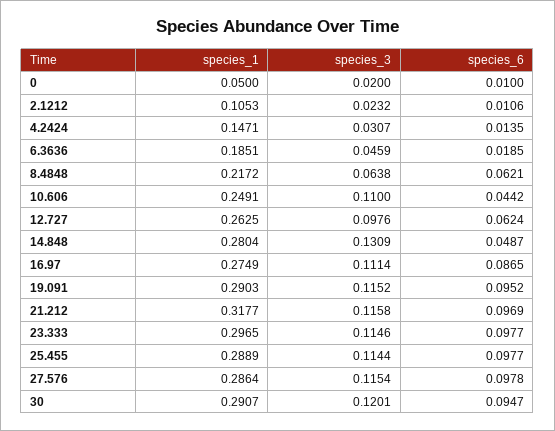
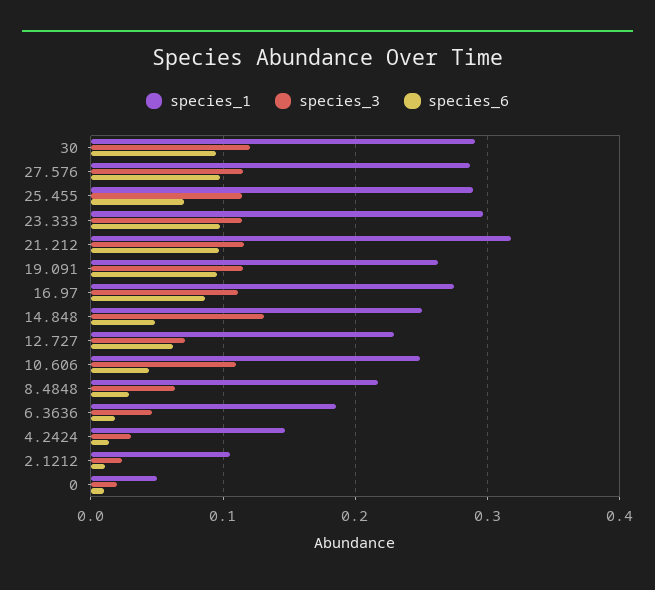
species_6, 8.4848: 0.0621 -> 0.03
species_1, 12.727: 0.2625 -> 0.23
species_3, 12.727: 0.0976 -> 0.07
species_1, 14.848: 0.2804 -> 0.25
species_1, 19.091: 0.2903 -> 0.26
species_6, 25.455: 0.0977 -> 0.07

